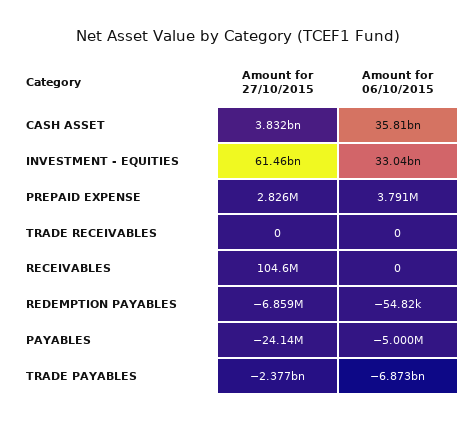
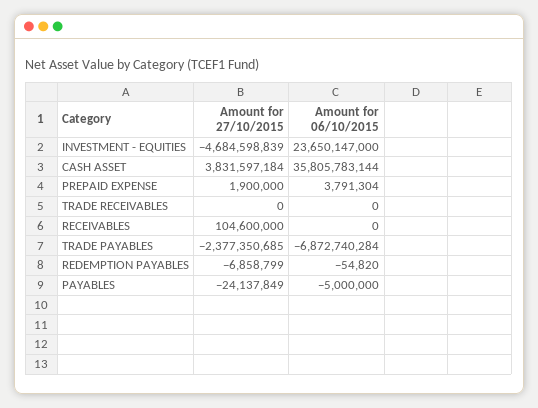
Amount for 27/10/2015, INVESTMENT - EQUITIES: 61460000000 -> -4684598839
Amount for 06/10/2015, INVESTMENT - EQUITIES: 33040000000 -> 23650147000
Amount for 27/10/2015, PREPAID EXPENSE: 2826000 -> 1900000

